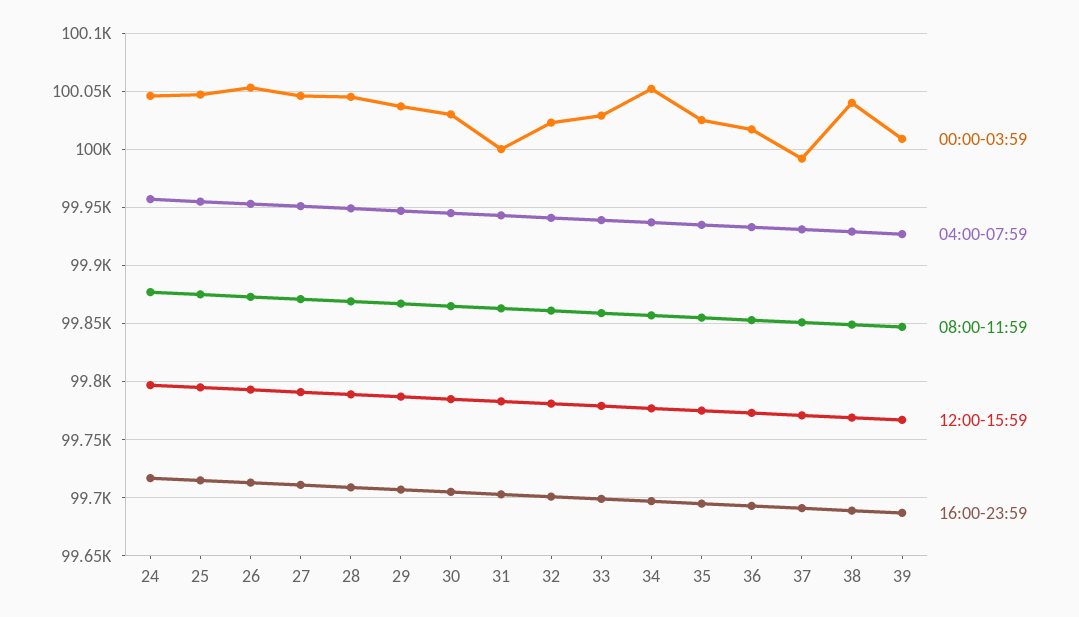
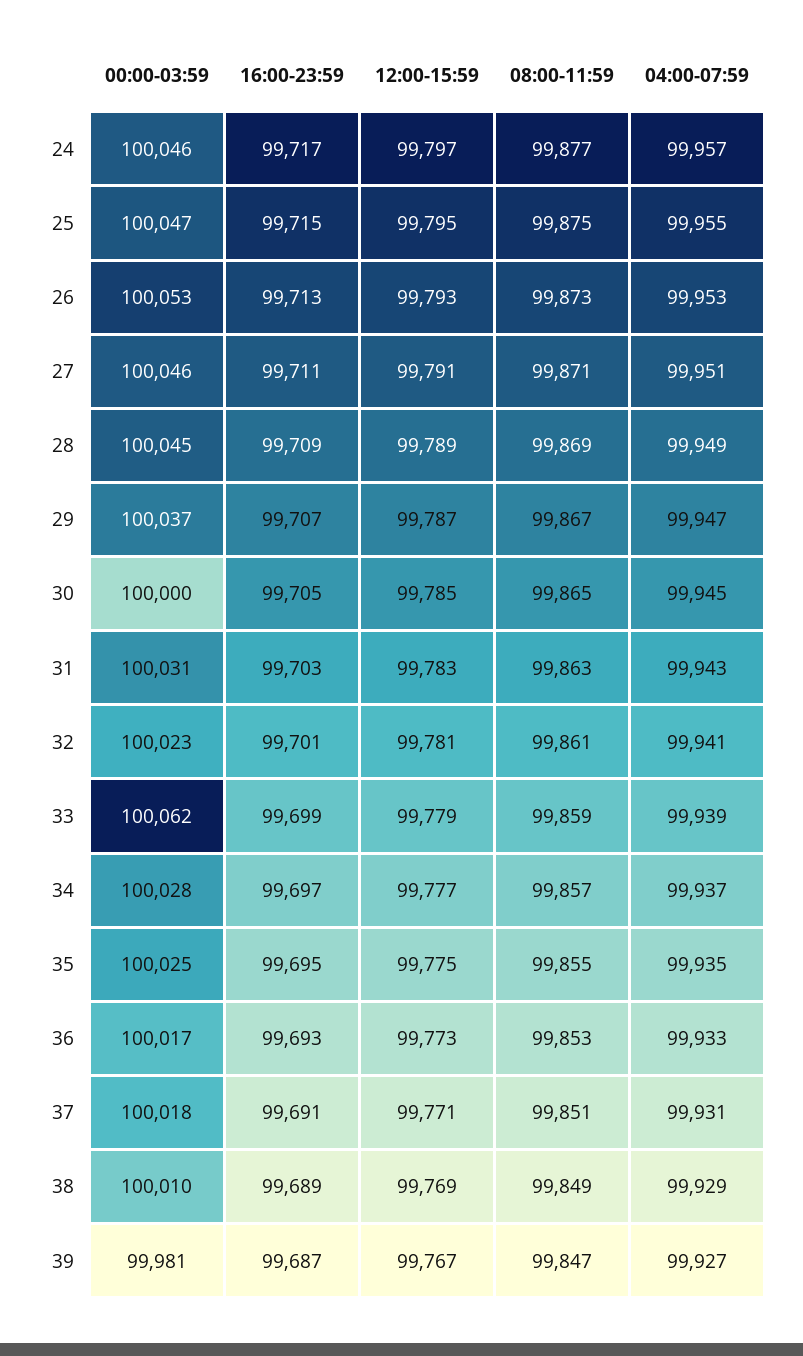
00:00-03:59, 30: 100030 -> 100000
00:00-03:59, 31: 100000 -> 100031
00:00-03:59, 33: 100030 -> 100062
00:00-03:59, 34: 100050 -> 100028
00:00-03:59, 37: 99990 -> 100018
00:00-03:59, 38: 100040 -> 100010
00:00-03:59, 39: 100010 -> 99981

